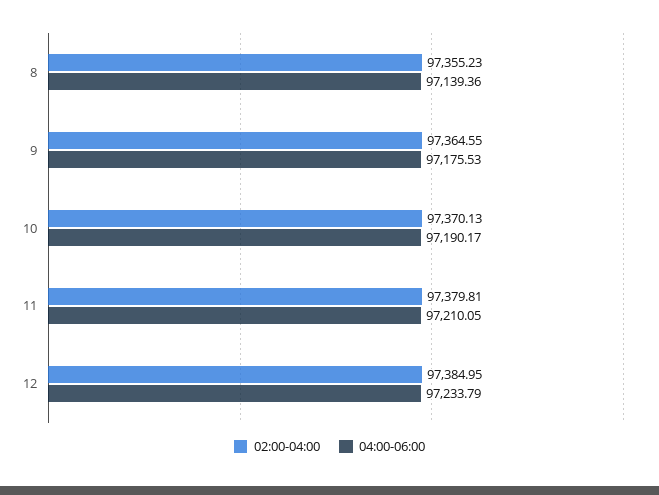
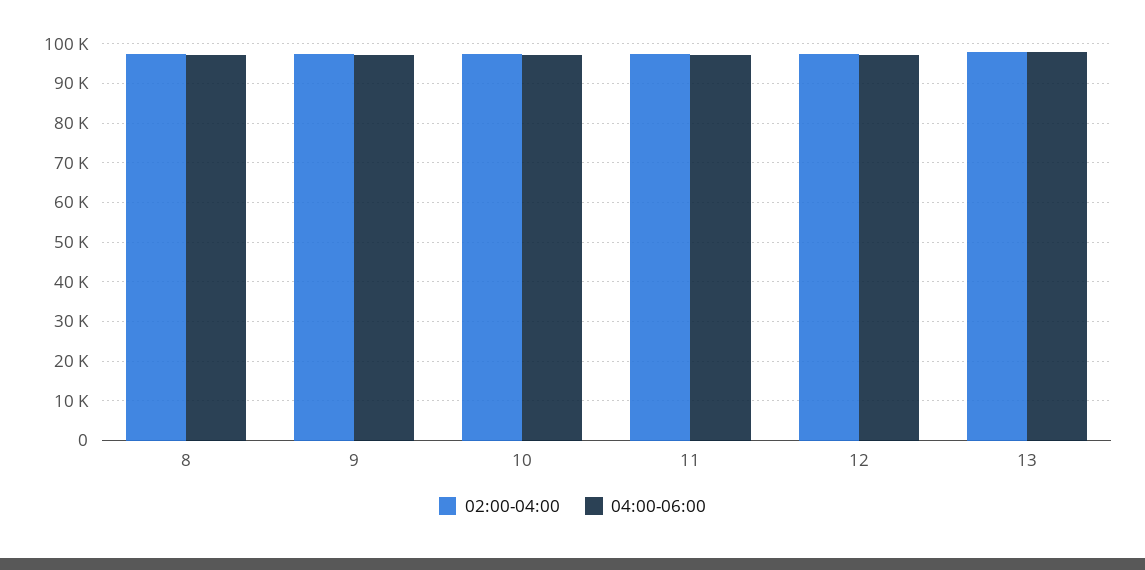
02:00-04:00, 13: none -> 98000
04:00-06:00, 13: none -> 98000

